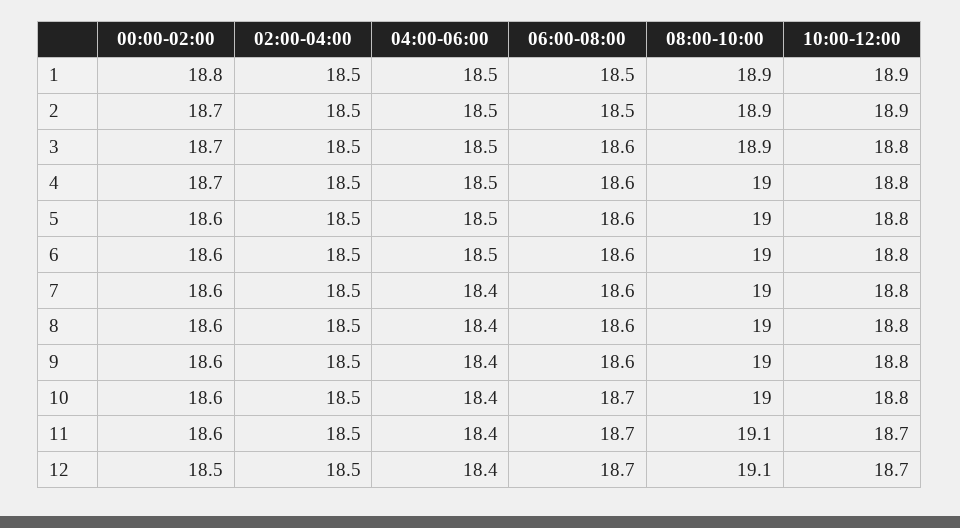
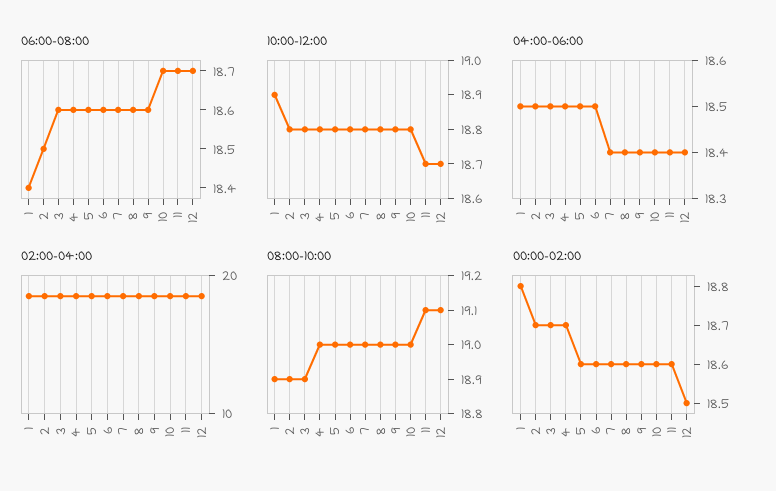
06:00-08:00, 1: 18.5 -> 18.4
10:00-12:00, 2: 18.9 -> 18.8

